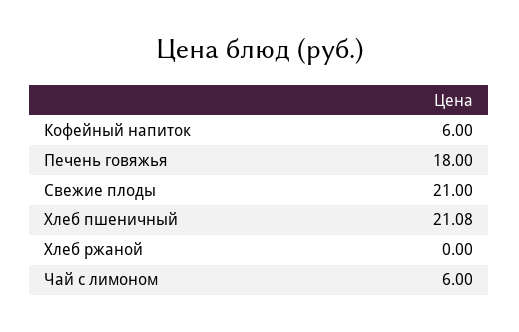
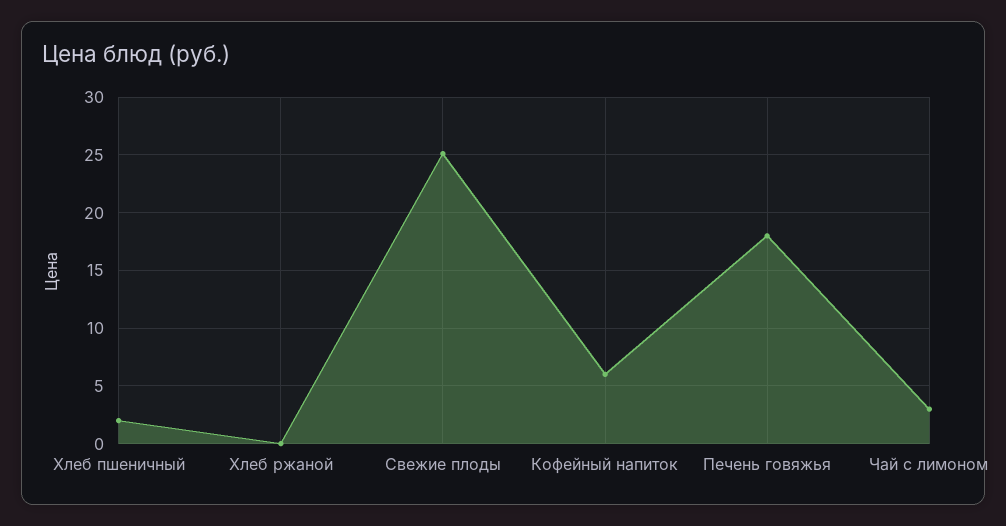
Свежие плоды: 21 -> 25
Хлеб пшеничный: 21.08 -> 2
Чай с лимоном: 6 -> 3

